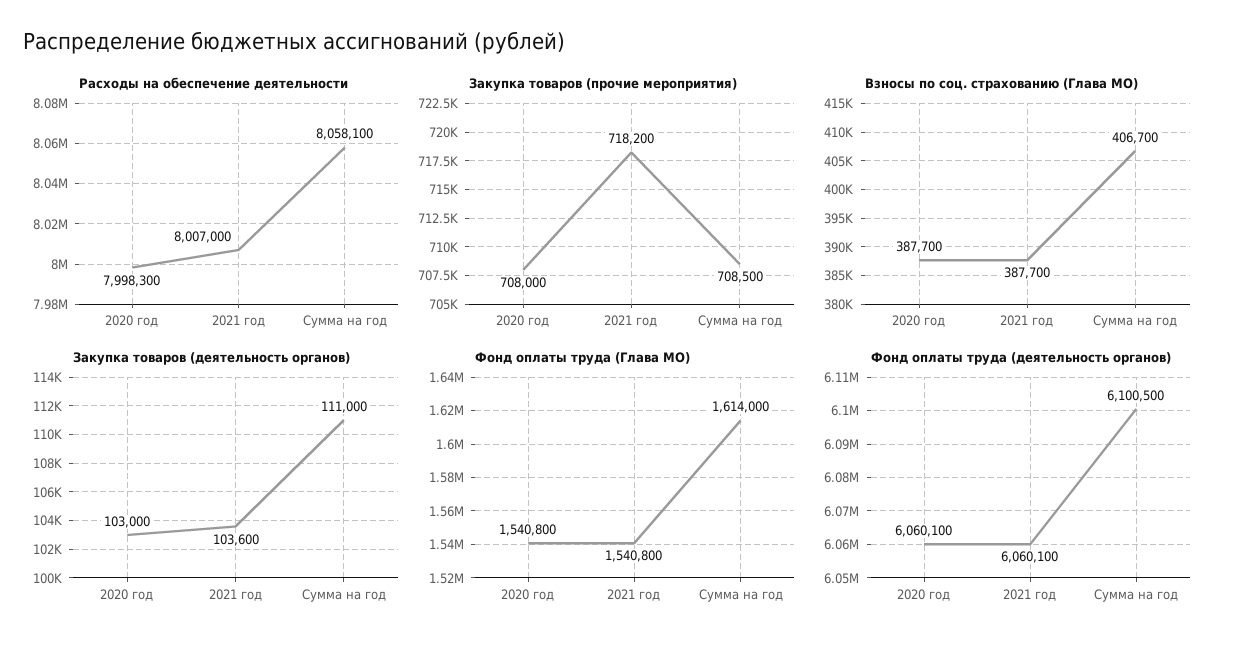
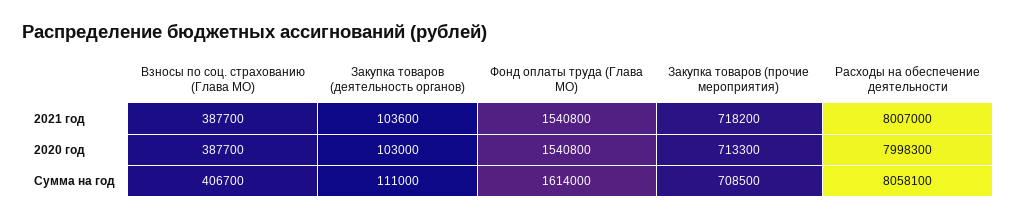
Закупка товаров (прочие мероприятия), 2020 год: 708000 -> 713300
Фонд оплаты труда (деятельность органов), 2020 год: 6060100 -> none
Фонд оплаты труда (деятельность органов), 2021 год: 6060100 -> none
Фонд оплаты труда (деятельность органов), Сумма на год: 6100500 -> none

